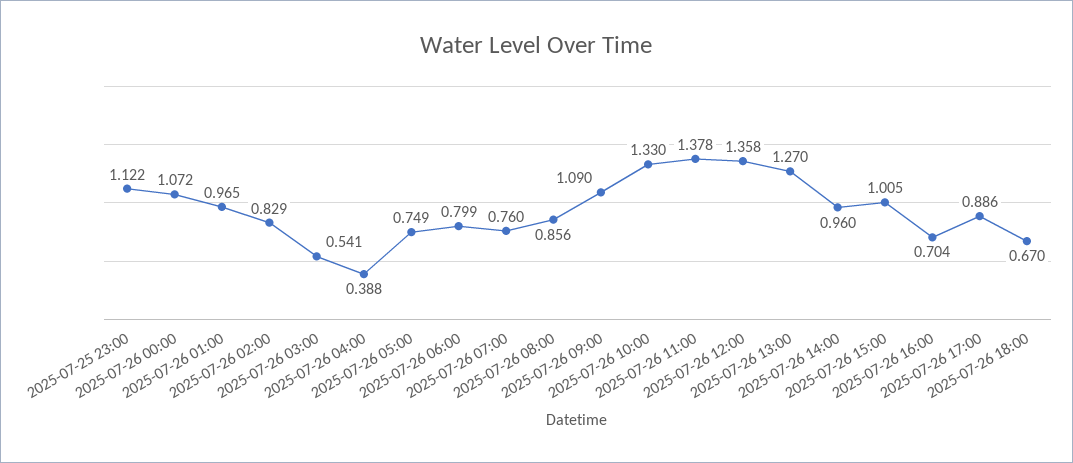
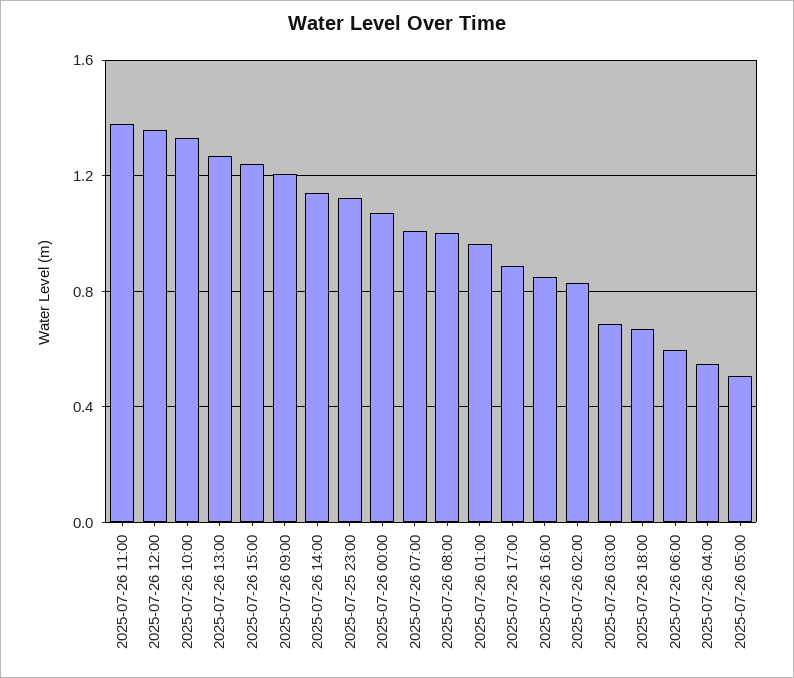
2025-07-26 03:00: 0.541 -> 0.7
2025-07-26 04:00: 0.388 -> 0.55
2025-07-26 05:00: 0.749 -> 0.5
2025-07-26 06:00: 0.799 -> 0.6
2025-07-26 07:00: 0.76 -> 1
2025-07-26 08:00: 0.856 -> 1
2025-07-26 09:00: 1.09 -> 1.2
2025-07-26 14:00: 0.96 -> 1.15
2025-07-26 15:00: 1.005 -> 1.25
2025-07-26 16:00: 0.704 -> 0.85

